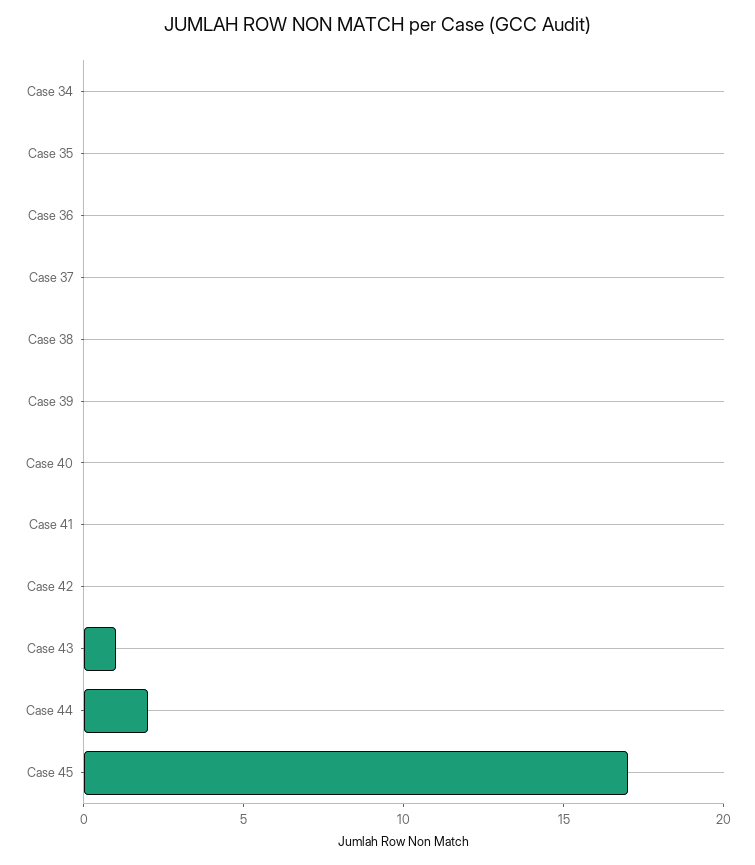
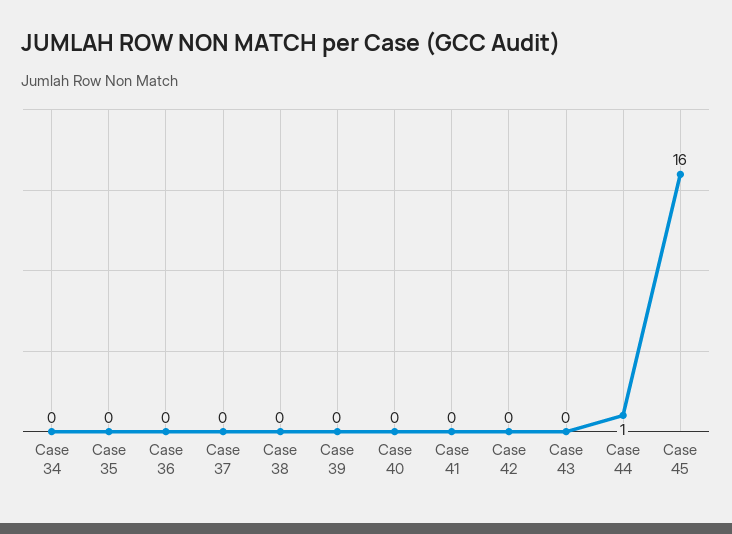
Case 43: 1 -> 0
Case 44: 2 -> 1
Case 45: 17 -> 16

